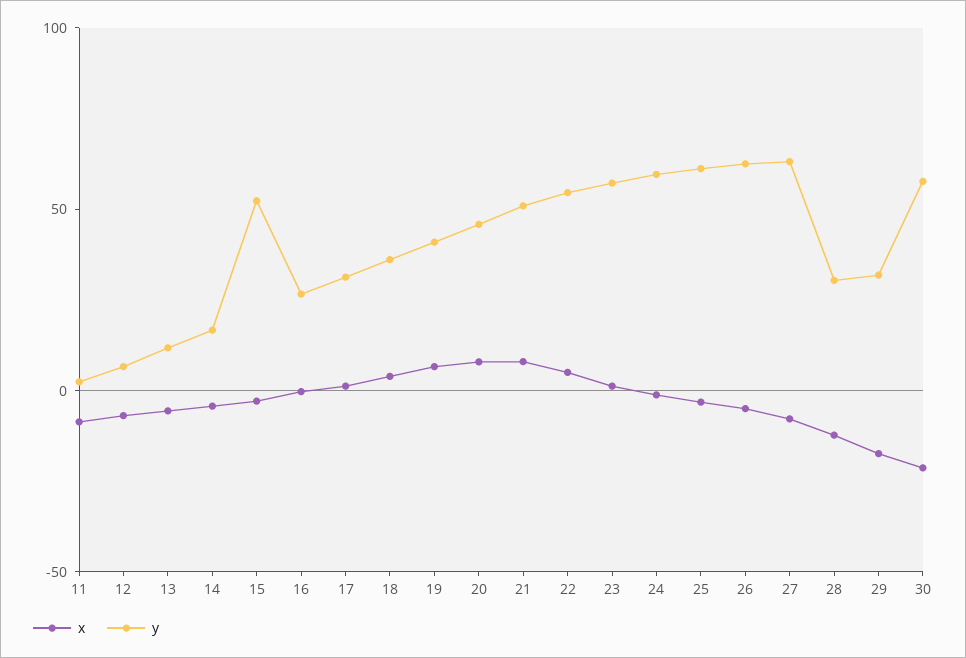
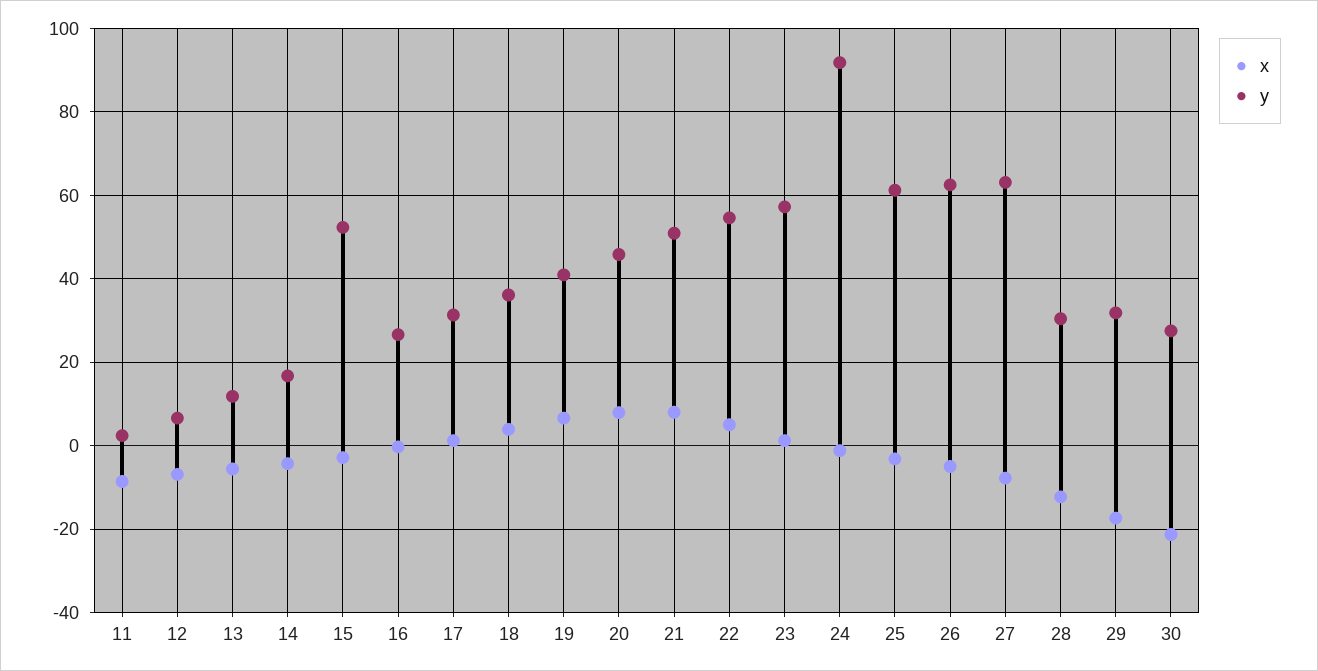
y, 24: 60 -> 92
y, 30: 60 -> 28

